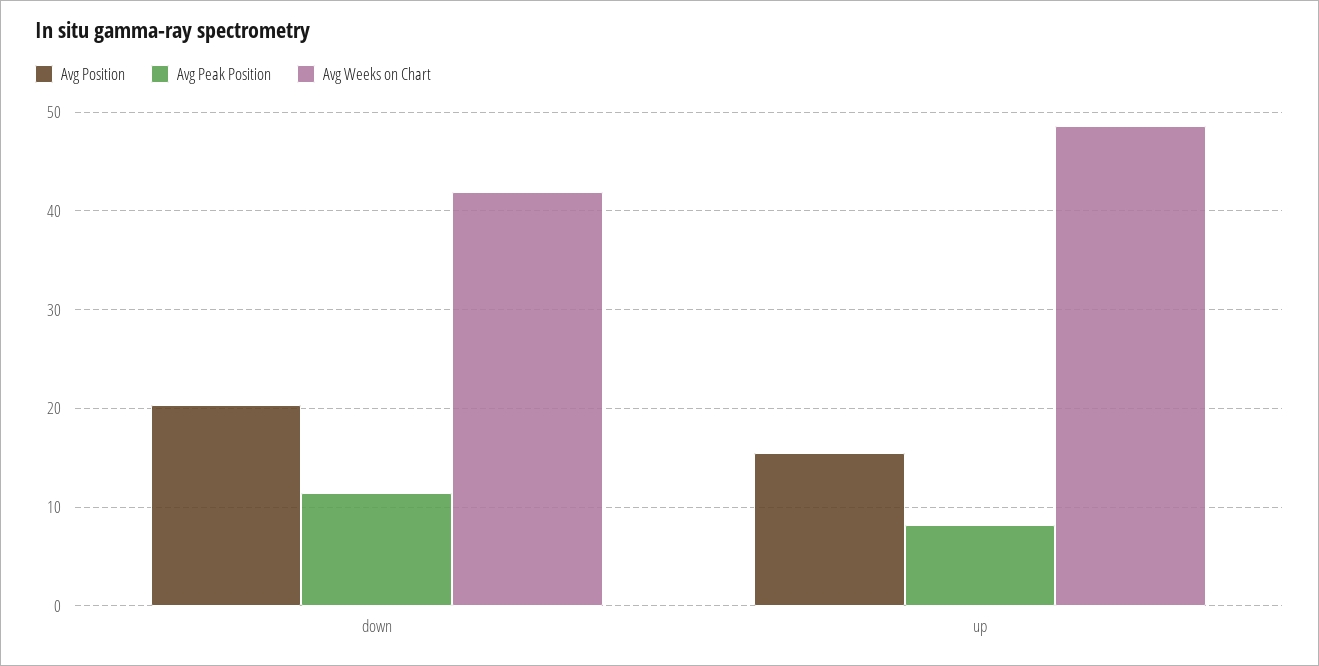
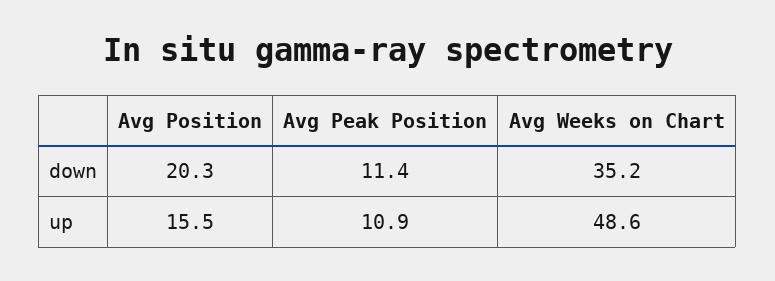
Avg Weeks on Chart, down: 42 -> 35.2
Avg Peak Position, up: 8 -> 10.9

